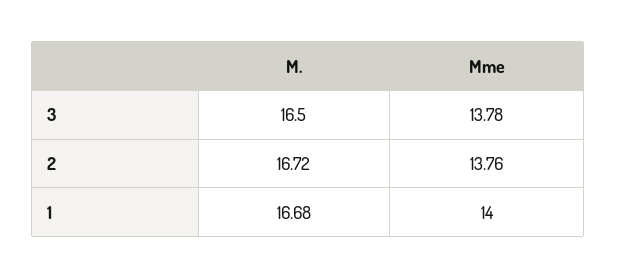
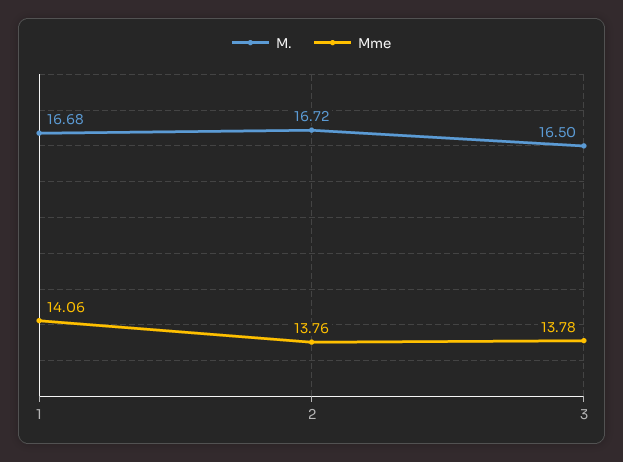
Mme, 1: 14 -> 14.06

